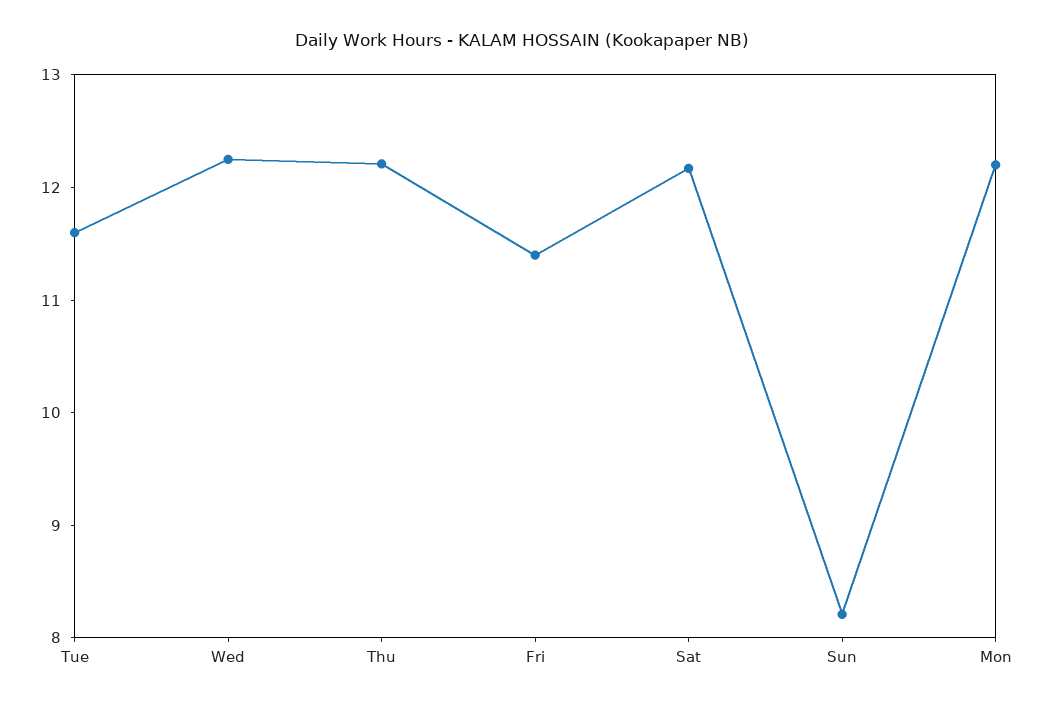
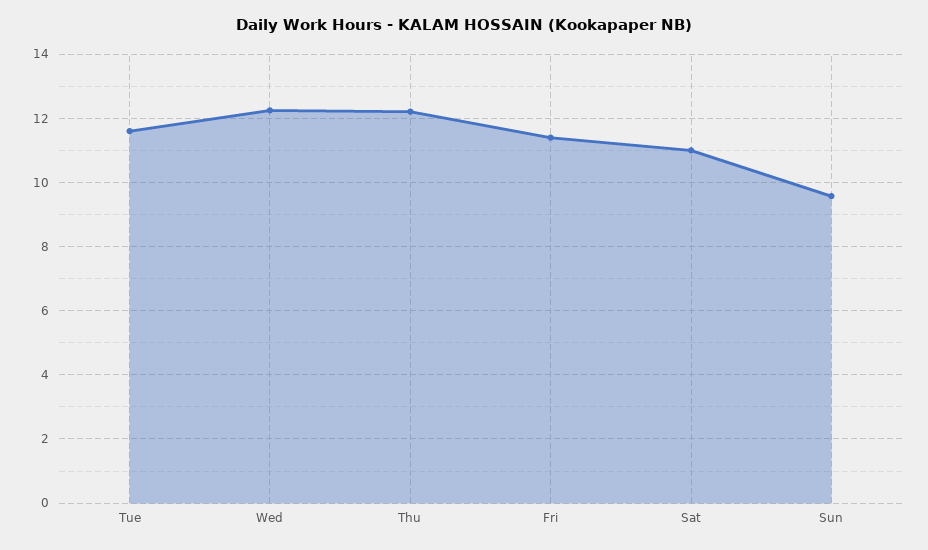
Sat: 12.2 -> 11
Sun: 8.2 -> 9.6
Mon: 12.2 -> none

